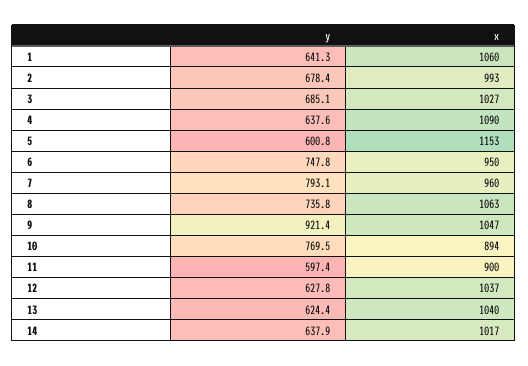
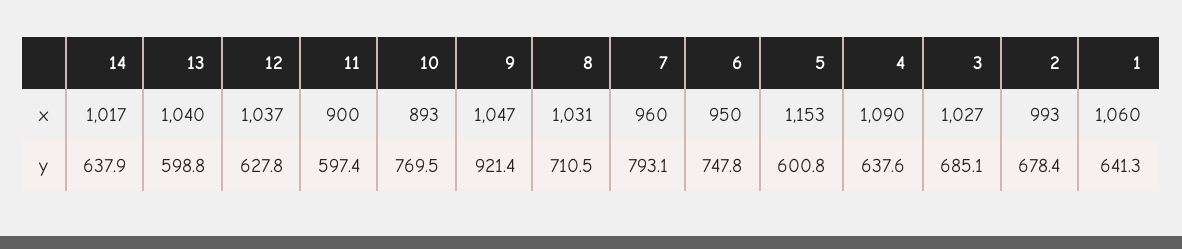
y, 8: 735.8 -> 710.5
x, 8: 1063 -> 1031
x, 10: 894 -> 893
y, 13: 624.4 -> 598.8

